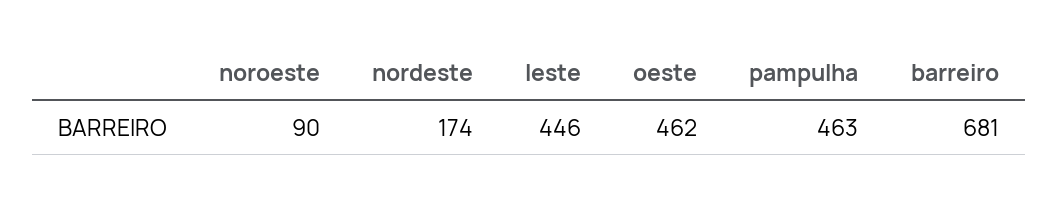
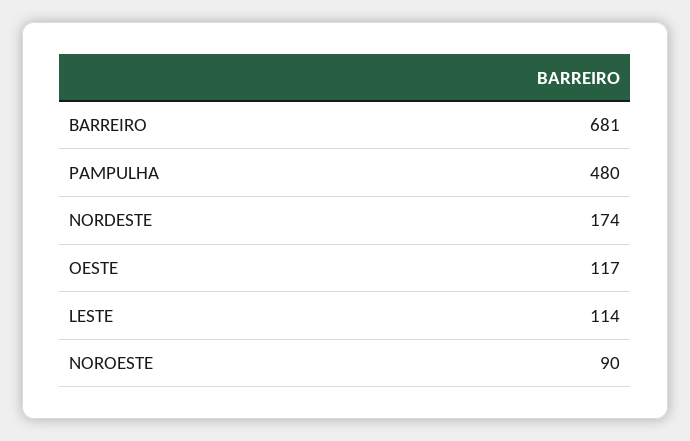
leste: 446 -> 114
oeste: 462 -> 117
pampulha: 463 -> 480

